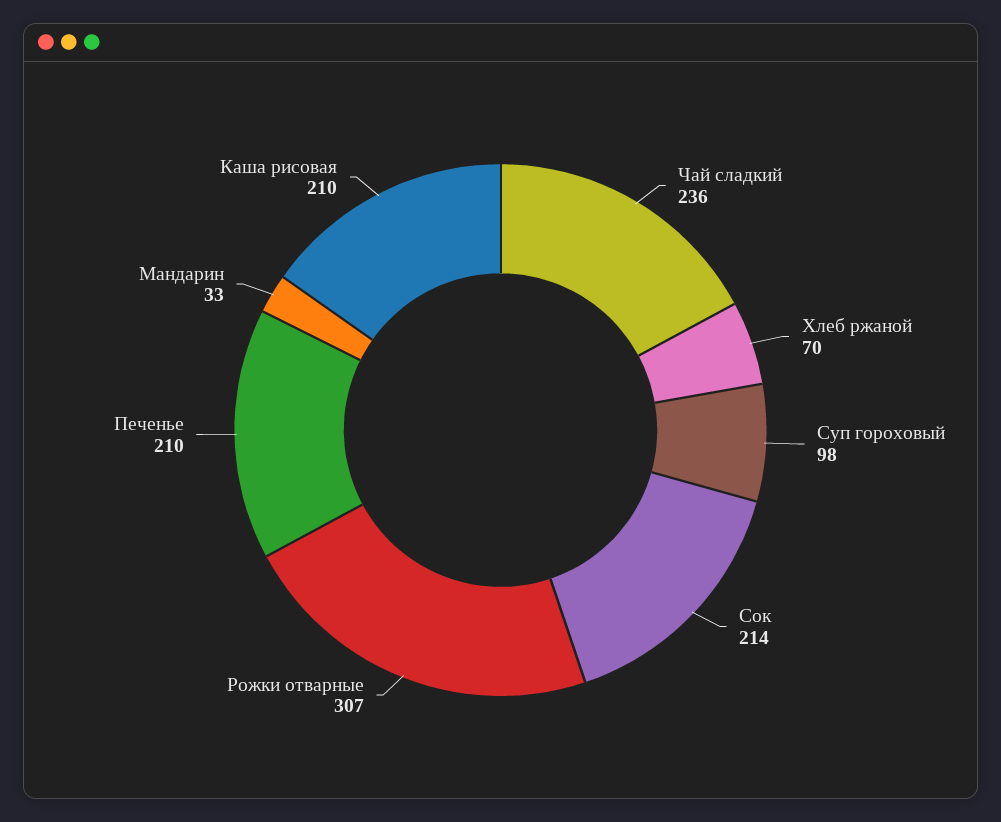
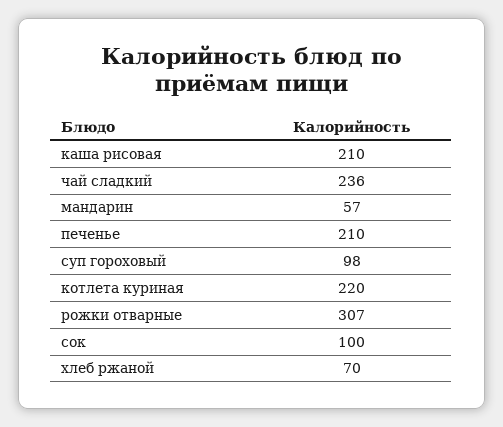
Сок: 214 -> 100
Мандарин: 33 -> 57
котлета куриная: none -> 220

